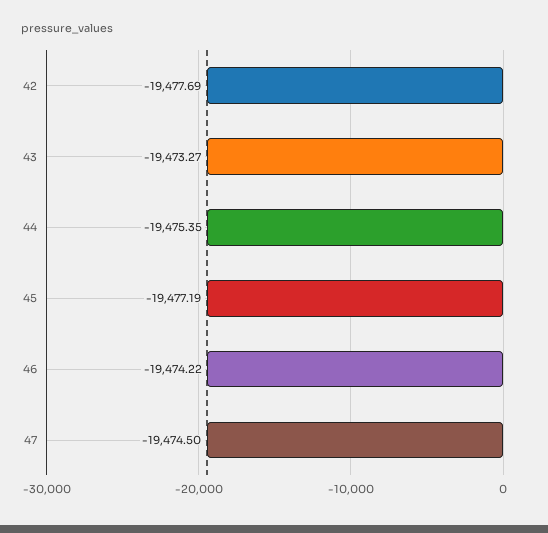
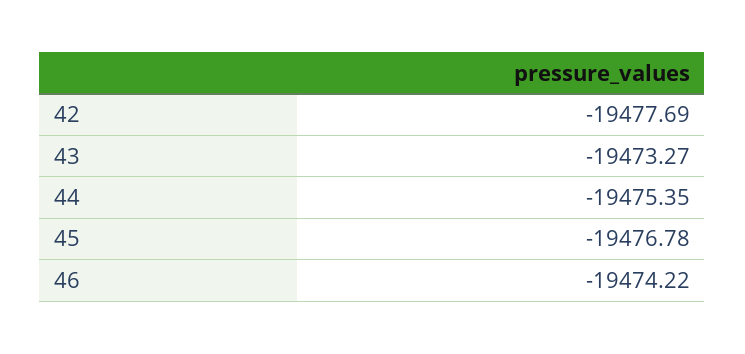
45: -19477.19 -> -19476.78
47: -19474.5 -> none

